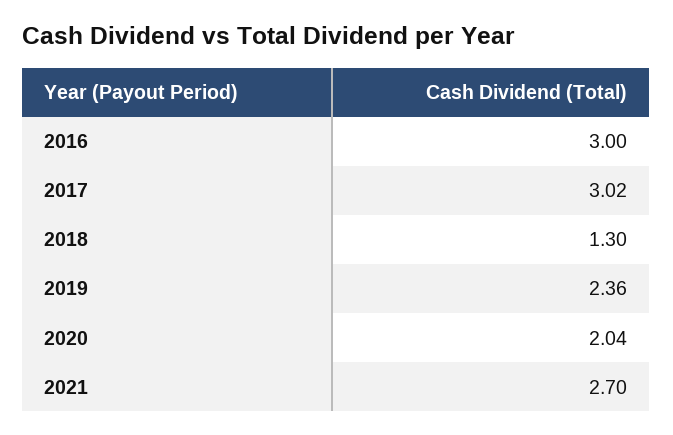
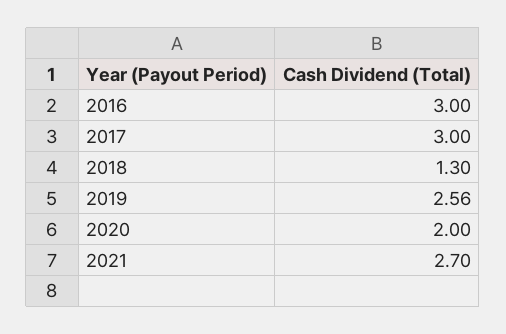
2017: 3.02 -> 3
2019: 2.36 -> 2.56
2020: 2.04 -> 2

